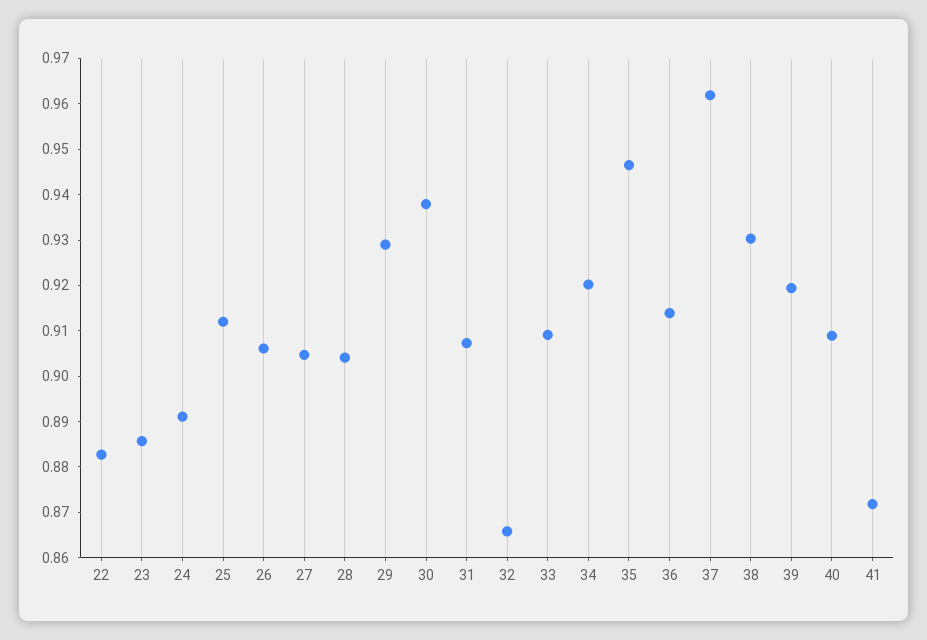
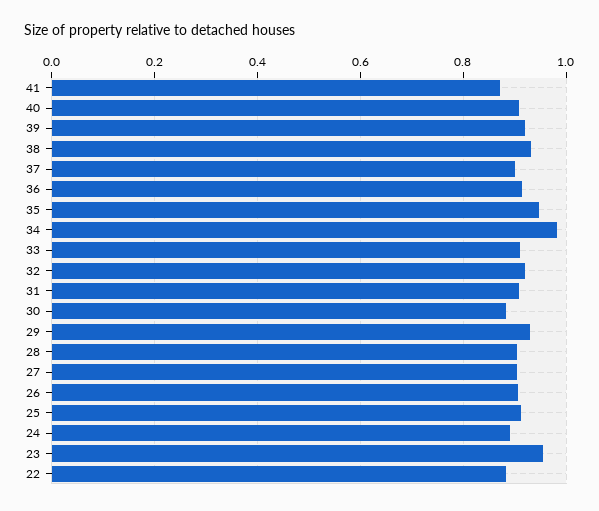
23: 0.886 -> 0.96
30: 0.938 -> 0.88
32: 0.866 -> 0.92
34: 0.92 -> 0.98
37: 0.962 -> 0.9

